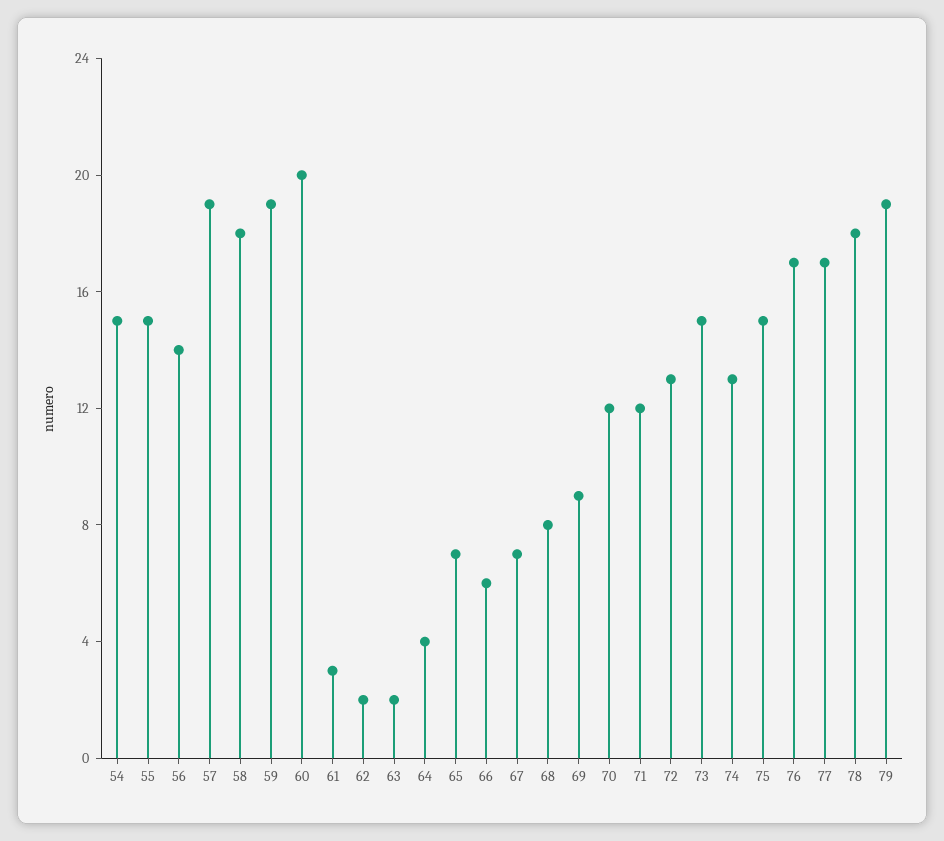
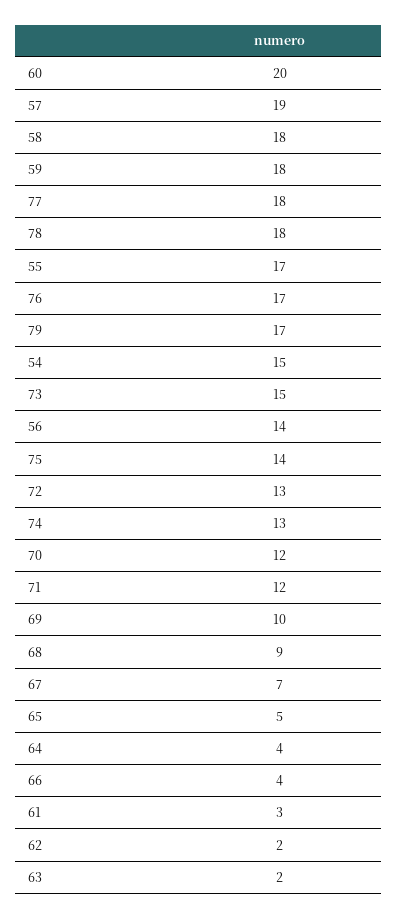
55: 15 -> 17
59: 19 -> 18
65: 7 -> 5
66: 6 -> 4
68: 8 -> 9
69: 9 -> 10
75: 15 -> 14
77: 17 -> 18
79: 19 -> 17

